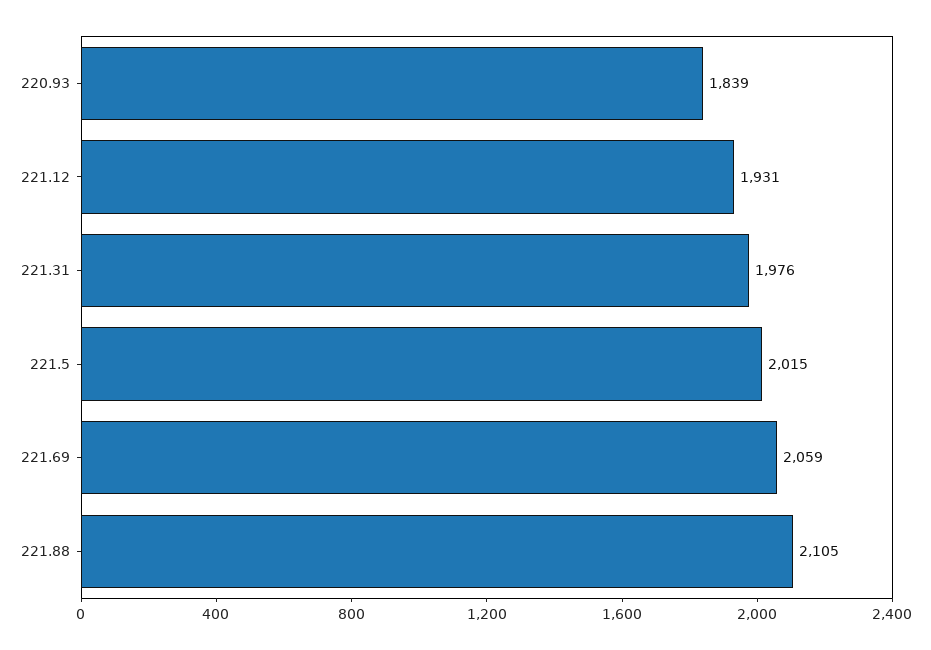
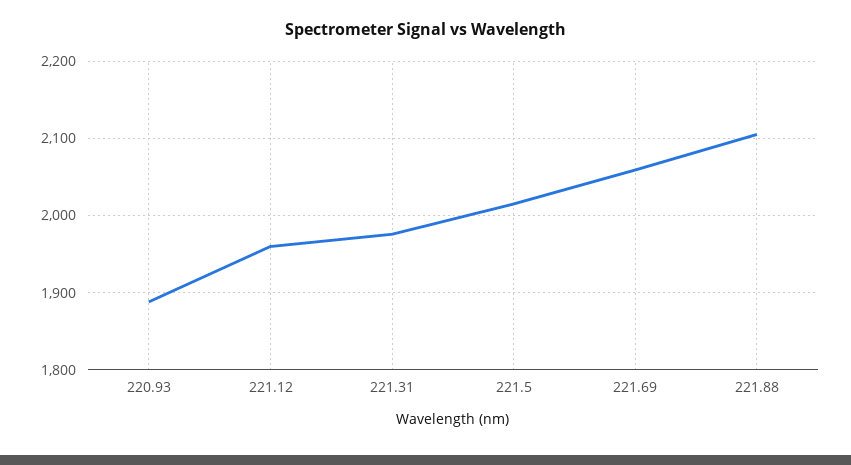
220.93: 1839 -> 1890
221.12: 1931 -> 1960

